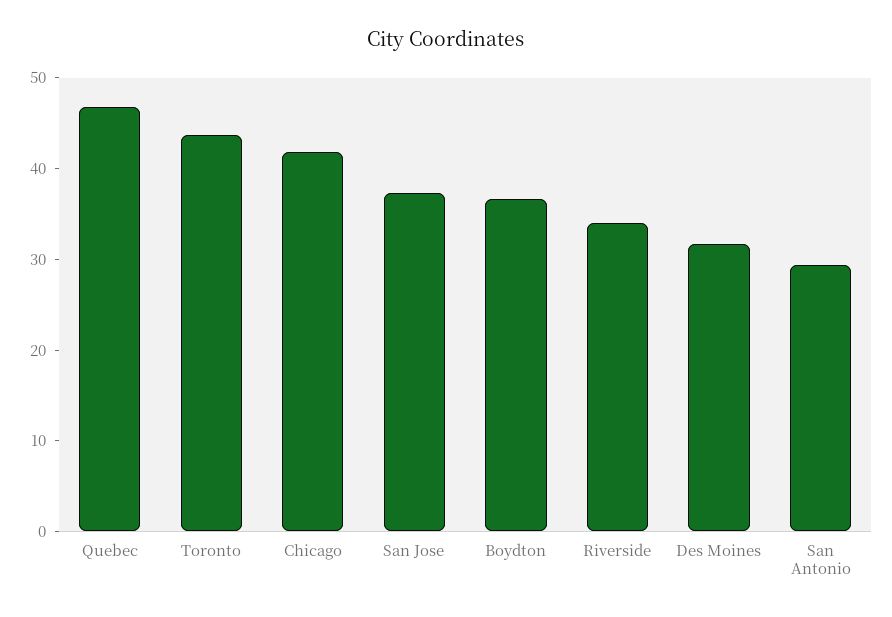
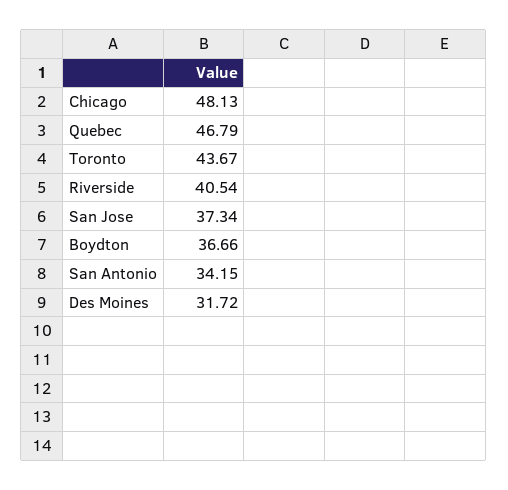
Chicago: 42 -> 48.13
Riverside: 34 -> 40.54
San Antonio: 30 -> 34.15

